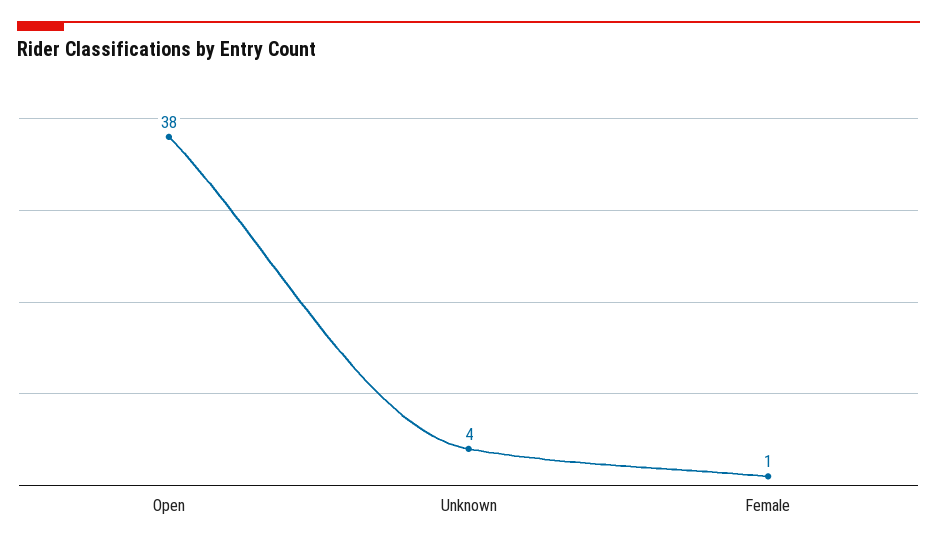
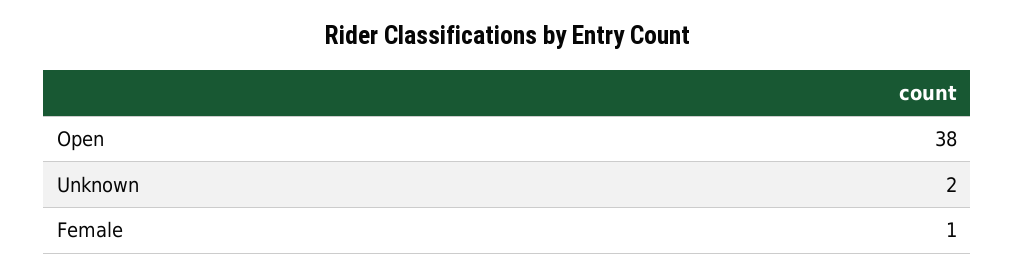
Unknown: 4 -> 2

